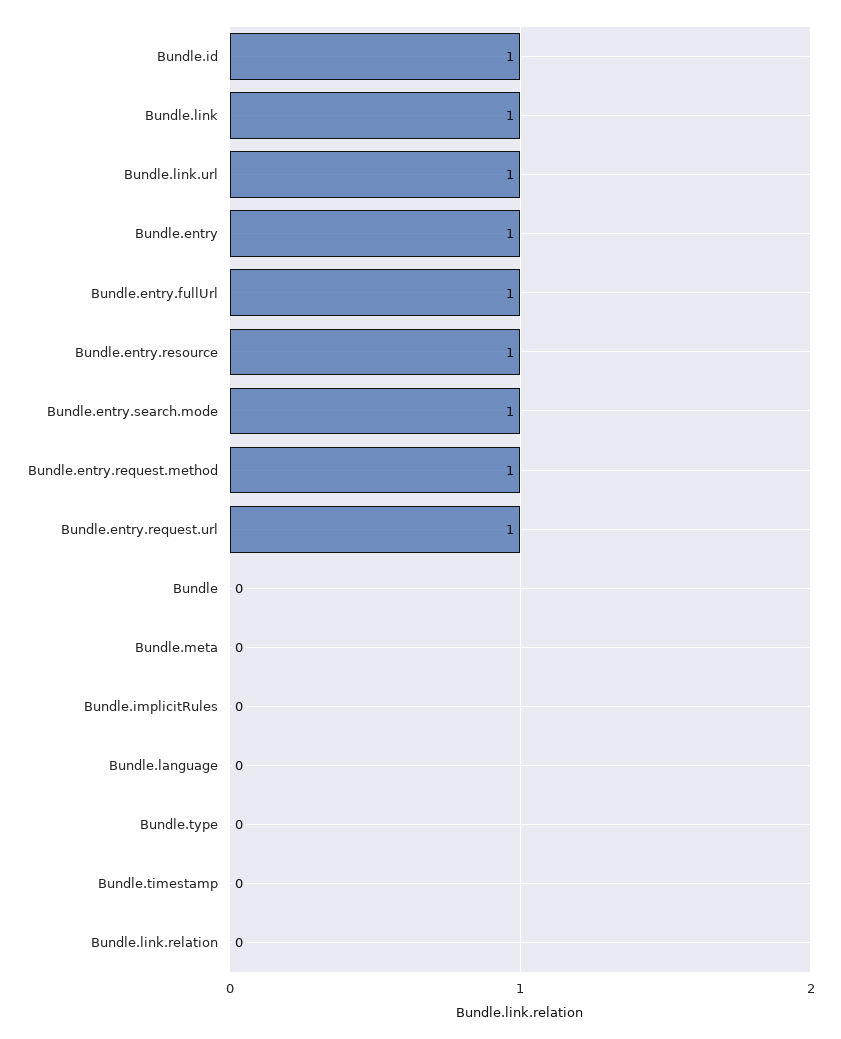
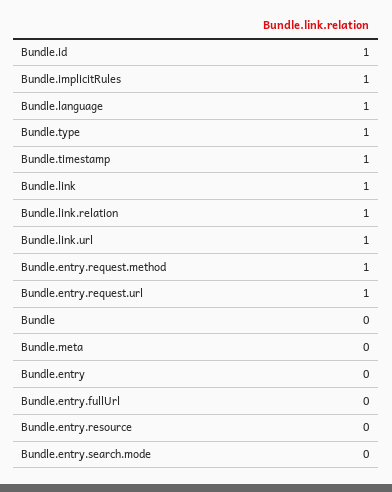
Bundle.entry: 1 -> 0
Bundle.entry.fullUrl: 1 -> 0
Bundle.entry.resource: 1 -> 0
Bundle.entry.search.mode: 1 -> 0
Bundle.implicitRules: 0 -> 1
Bundle.language: 0 -> 1
Bundle.type: 0 -> 1
Bundle.timestamp: 0 -> 1
Bundle.link.relation: 0 -> 1

